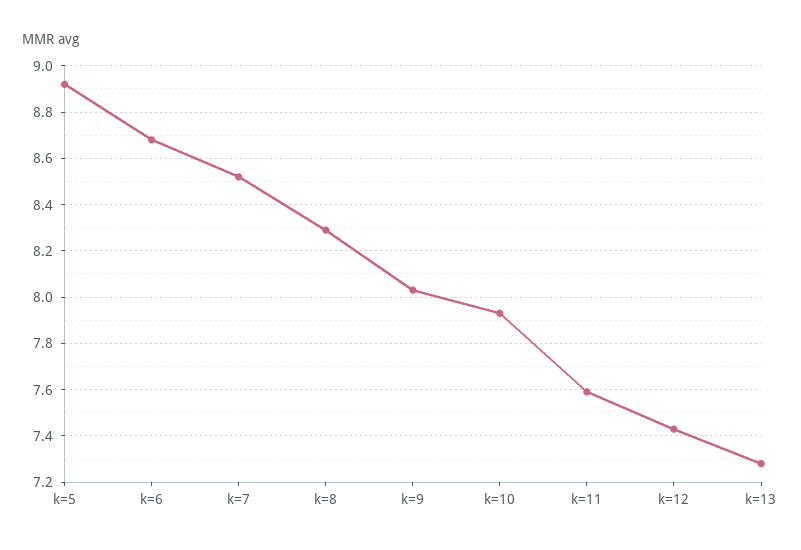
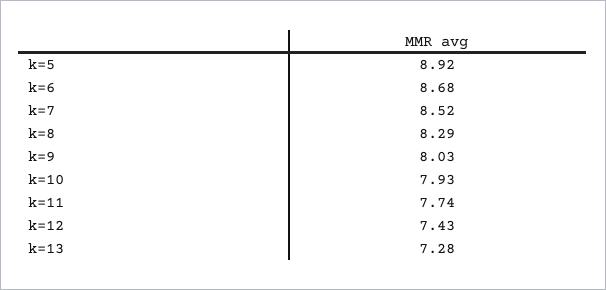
k=11: 7.6 -> 7.74

